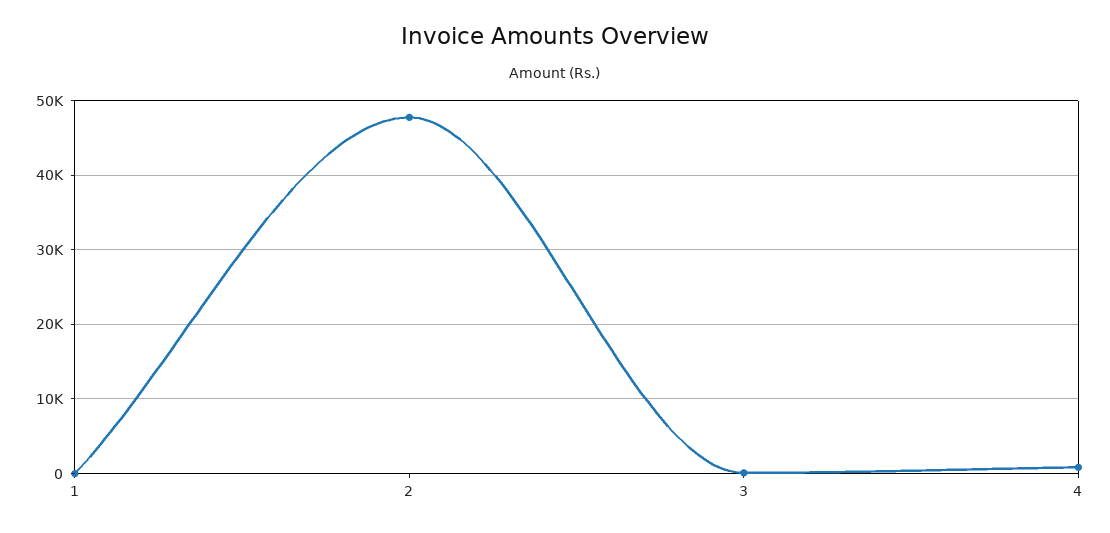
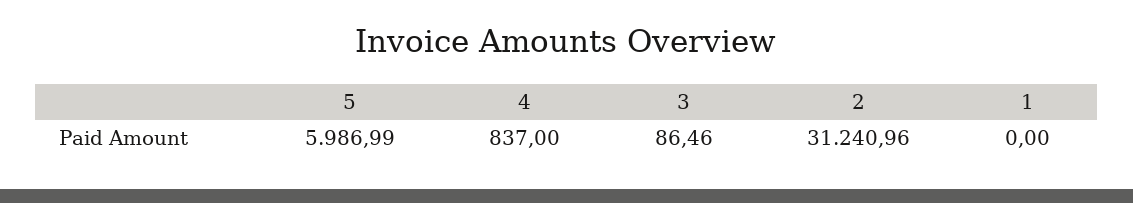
2: 48000 -> 31240.96
5: none -> 5986.99

